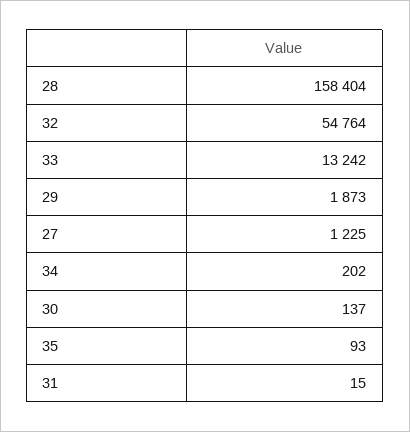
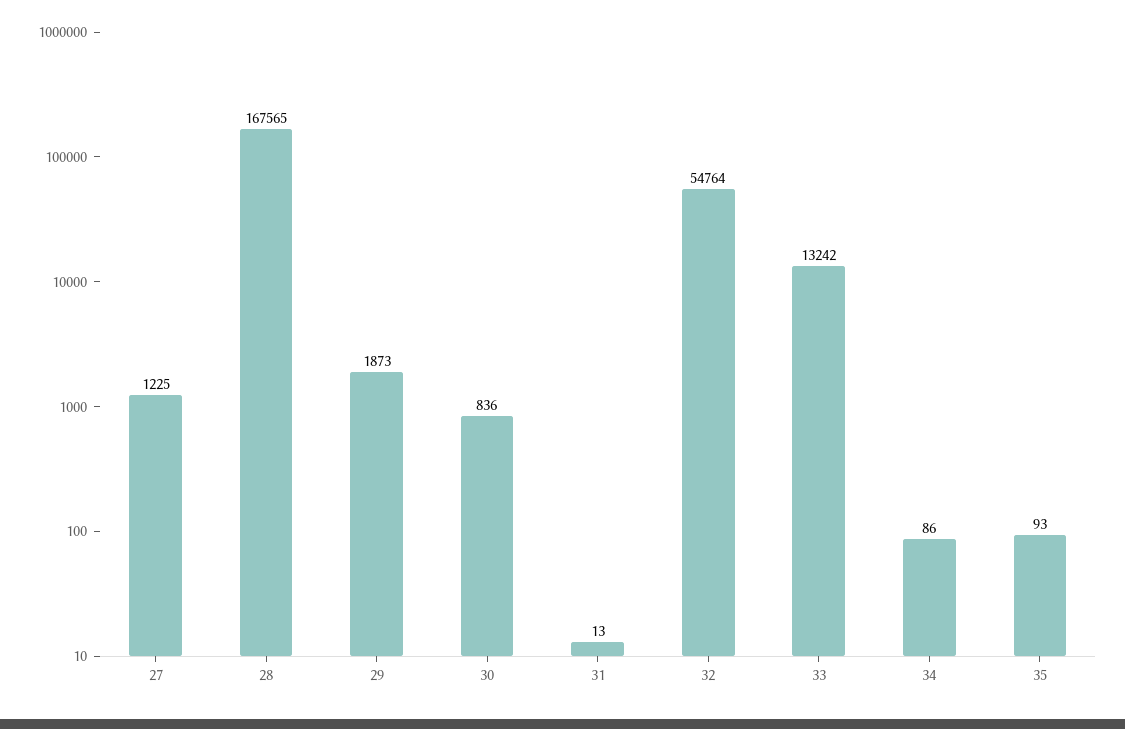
28: 158404 -> 167565
34: 202 -> 86
30: 137 -> 836
31: 15 -> 13

